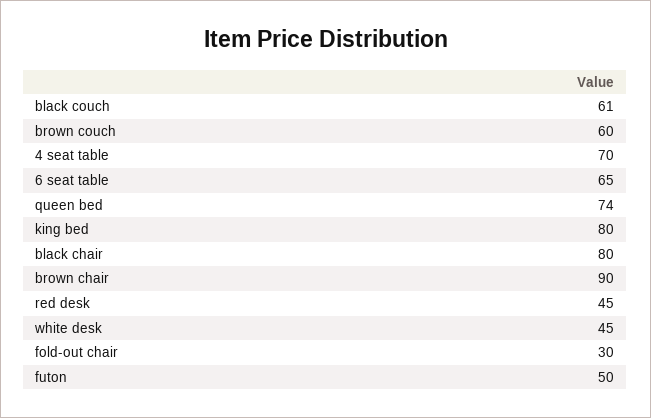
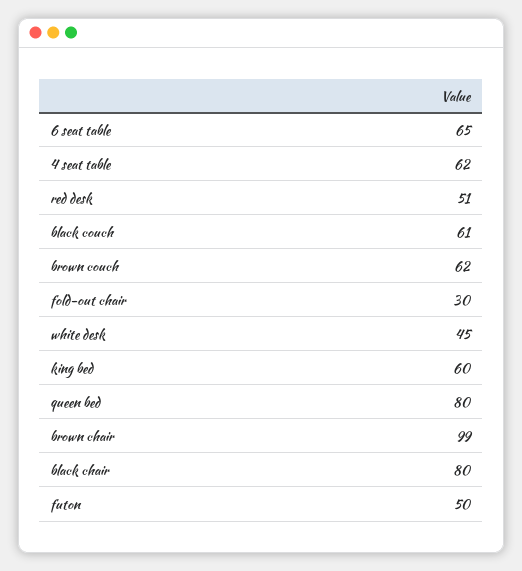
brown couch: 60 -> 62
4 seat table: 70 -> 62
queen bed: 74 -> 80
king bed: 80 -> 60
brown chair: 90 -> 99
red desk: 45 -> 51

